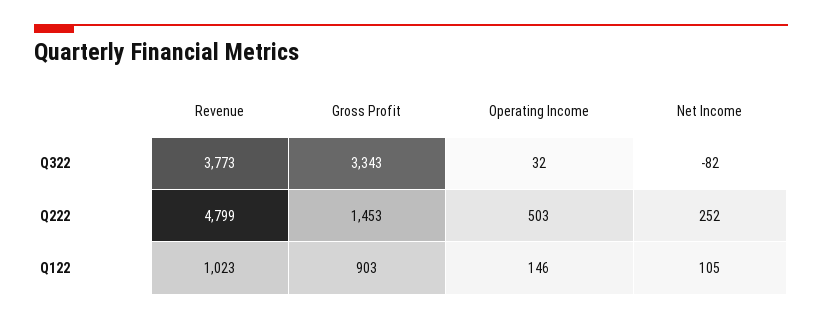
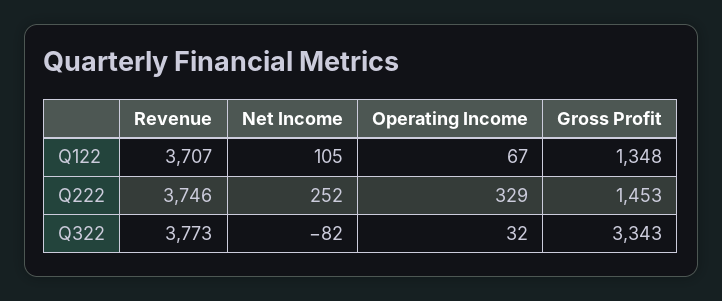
Revenue, Q222: 4799 -> 3746
Operating Income, Q222: 503 -> 329
Revenue, Q122: 1023 -> 3707
Gross Profit, Q122: 903 -> 1348
Operating Income, Q122: 146 -> 67

